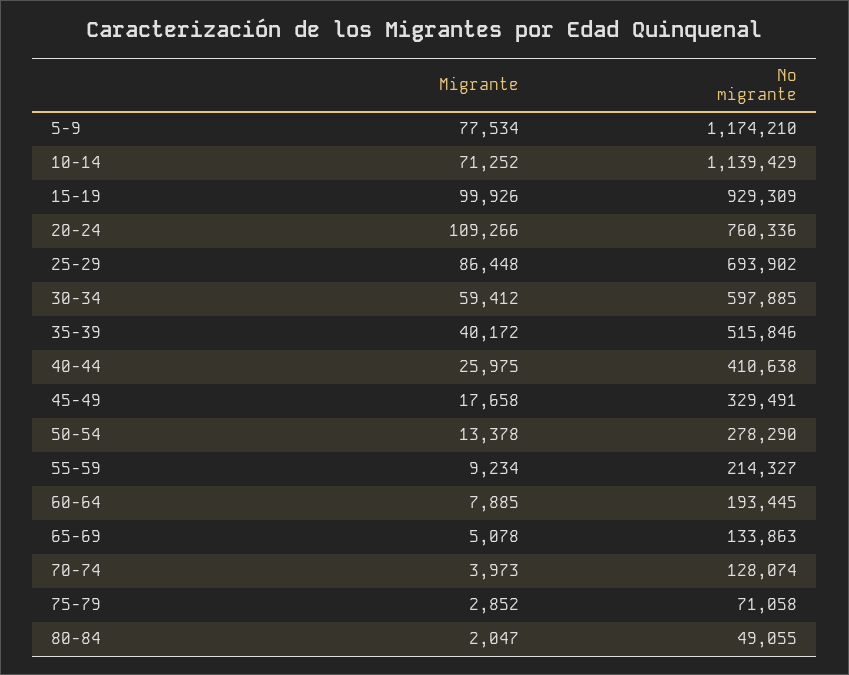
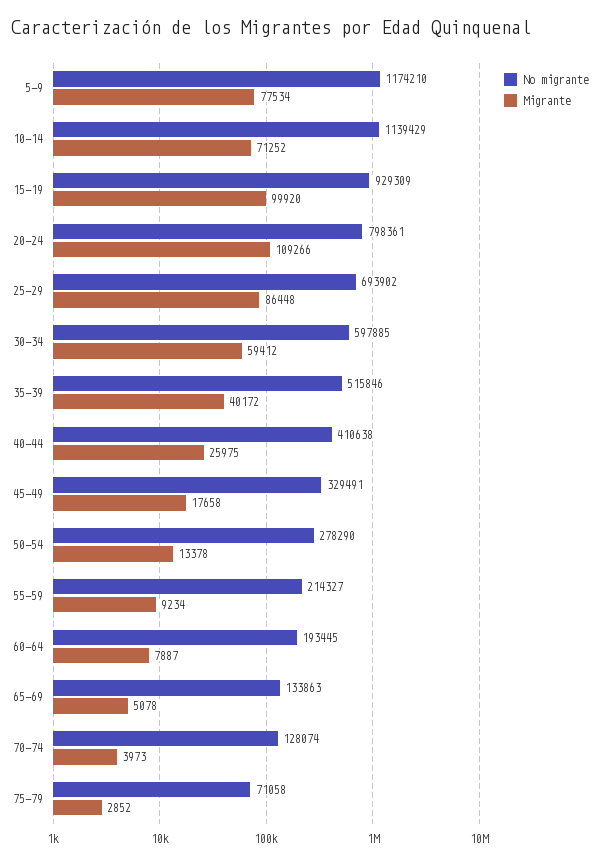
Migrante, 15-19: 99926 -> 99920
No migrante, 20-24: 760336 -> 798361
Migrante, 60-64: 7885 -> 7887
Migrante, 80-84: 2047 -> none
No migrante, 80-84: 49055 -> none

